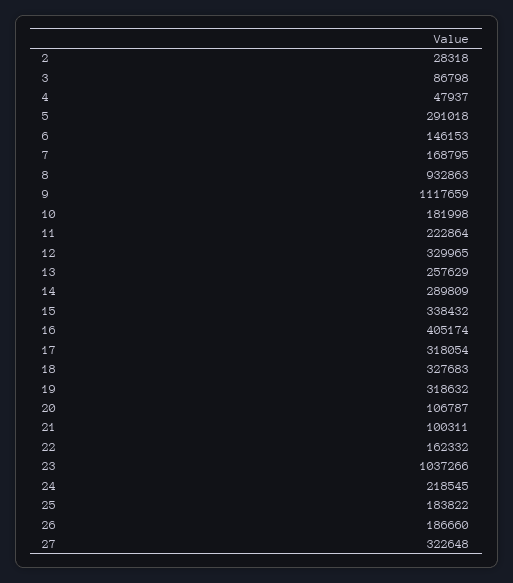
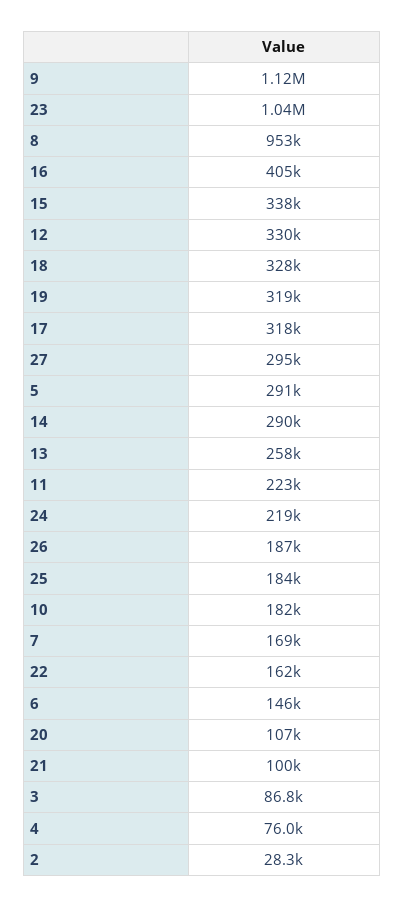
4: 47937 -> 76000
8: 932863 -> 953000
27: 322648 -> 295000

